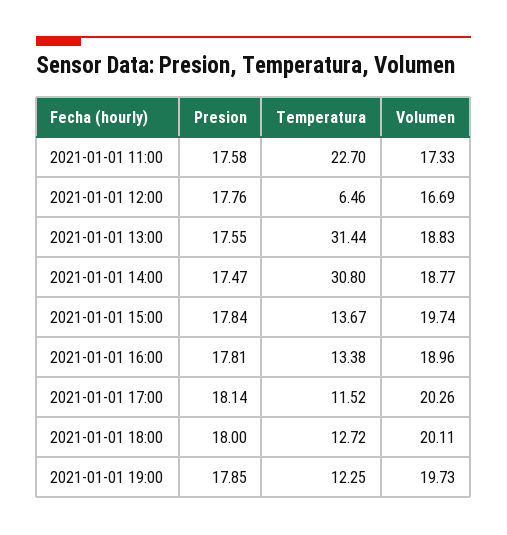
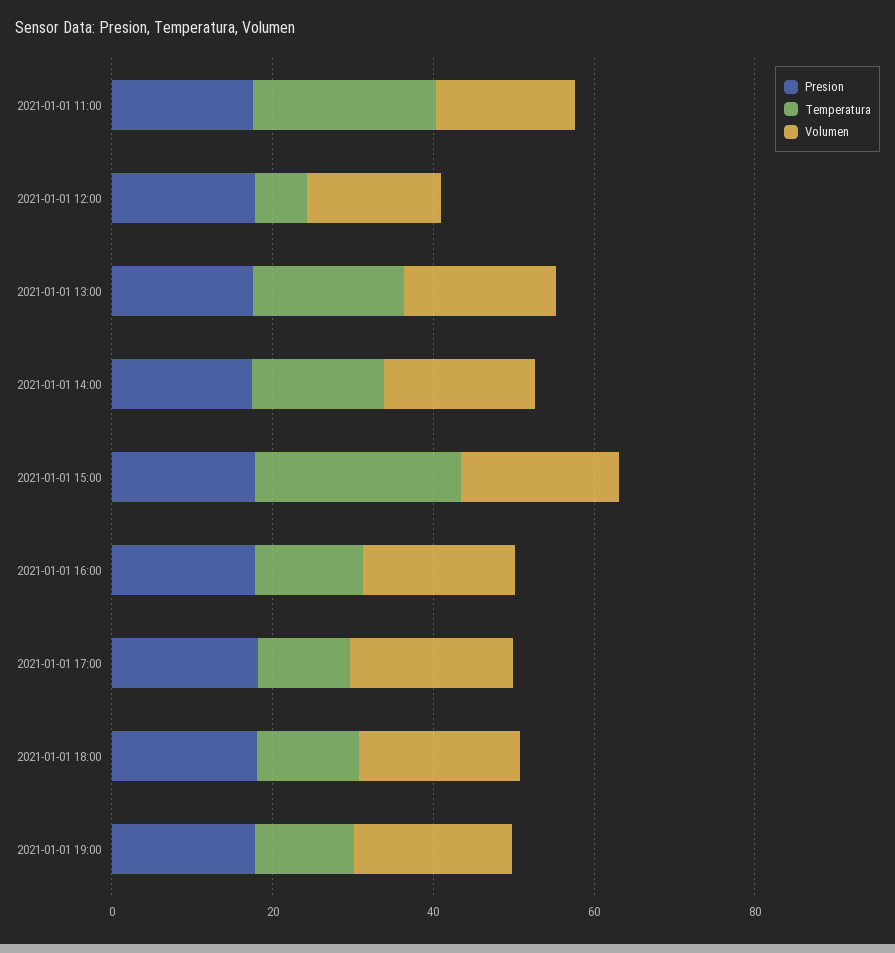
Temperatura, 2021-01-01 13:00: 31.44 -> 20
Temperatura, 2021-01-01 14:00: 30.8 -> 15
Temperatura, 2021-01-01 15:00: 13.67 -> 25

